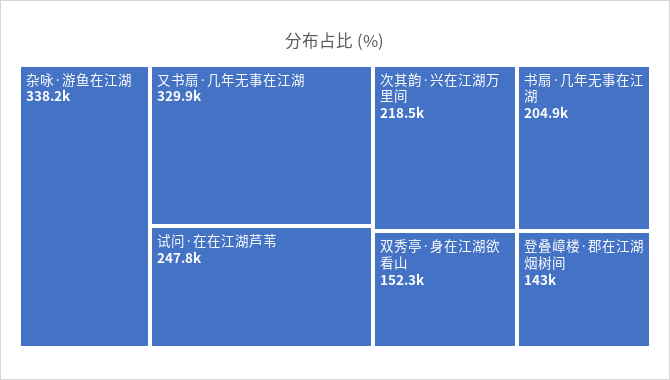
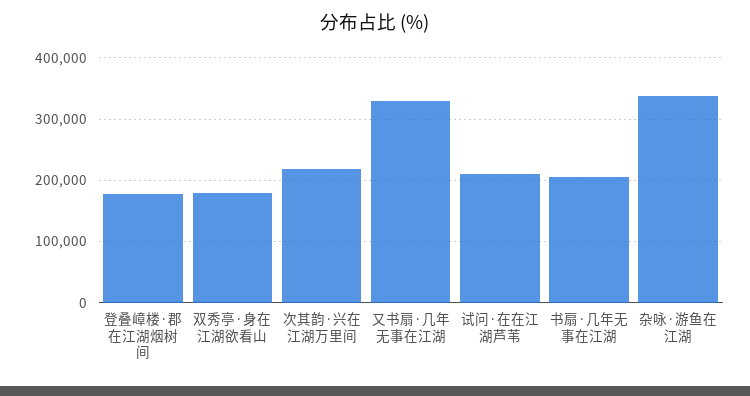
试问·在在江湖芦苇: 247800 -> 210000
双秀亭·身在江湖欲看山: 152300 -> 180000
登叠嶂楼·郡在江湖烟树间: 143000 -> 180000

